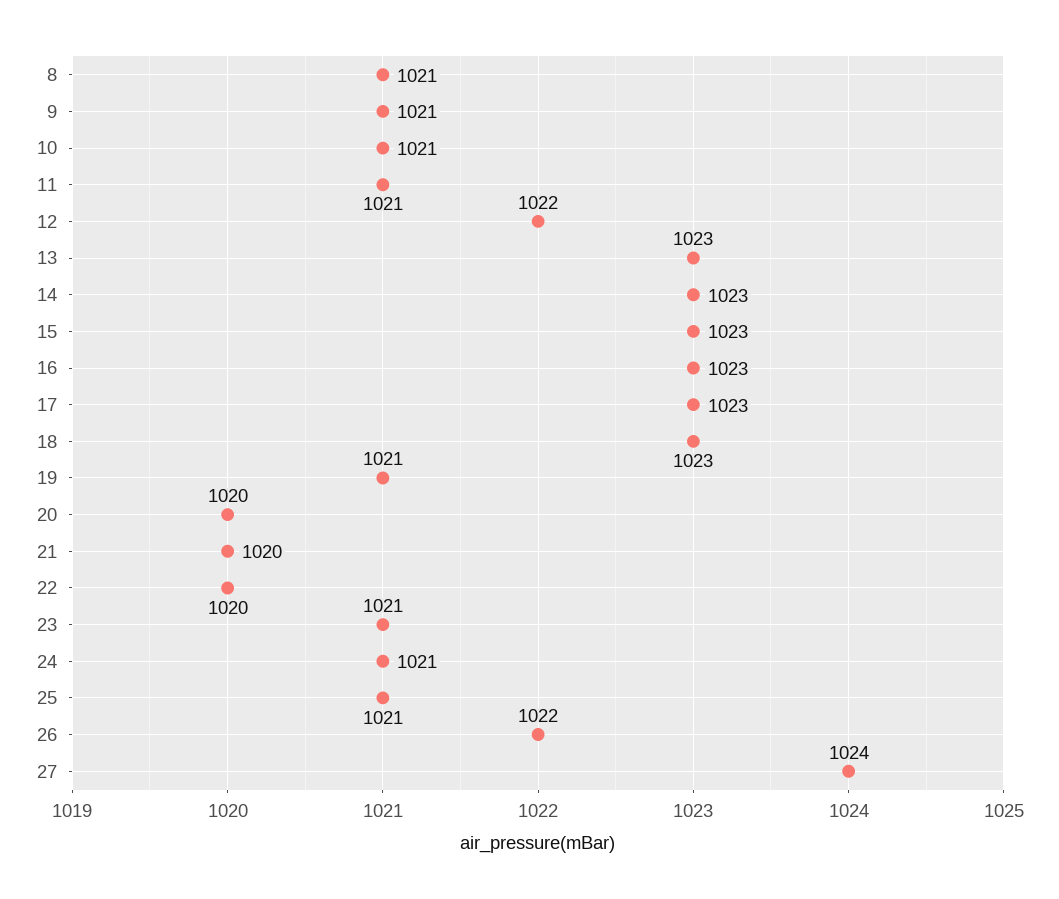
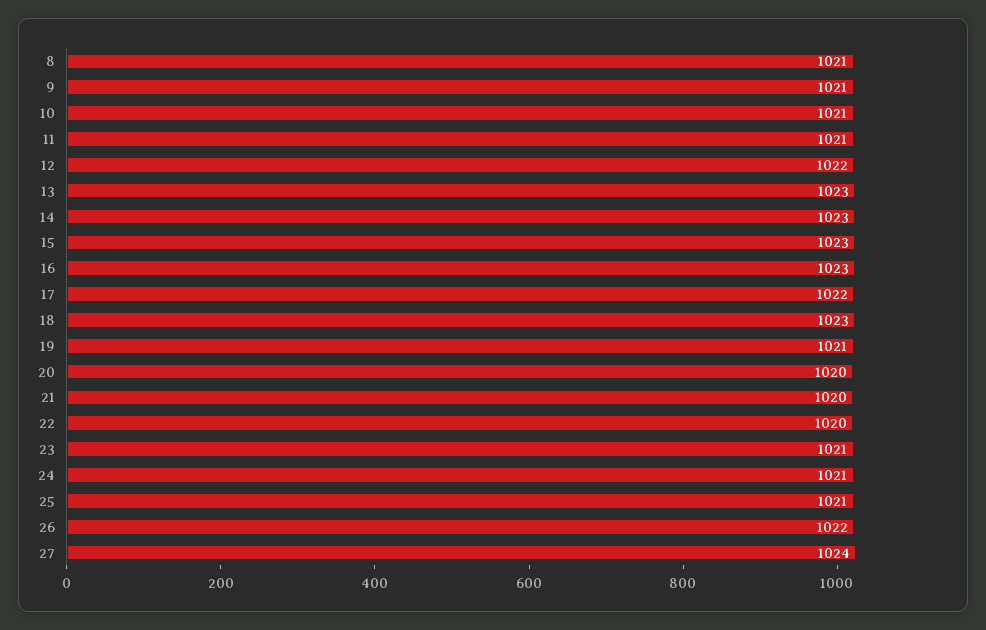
17: 1023 -> 1022

